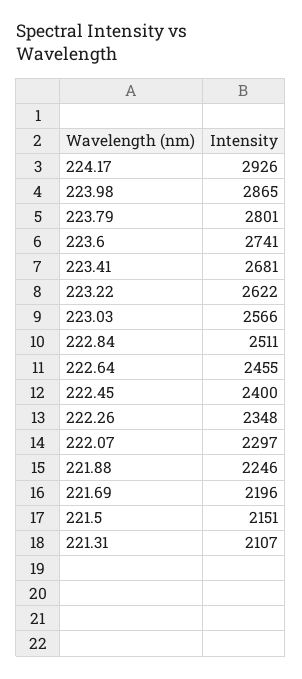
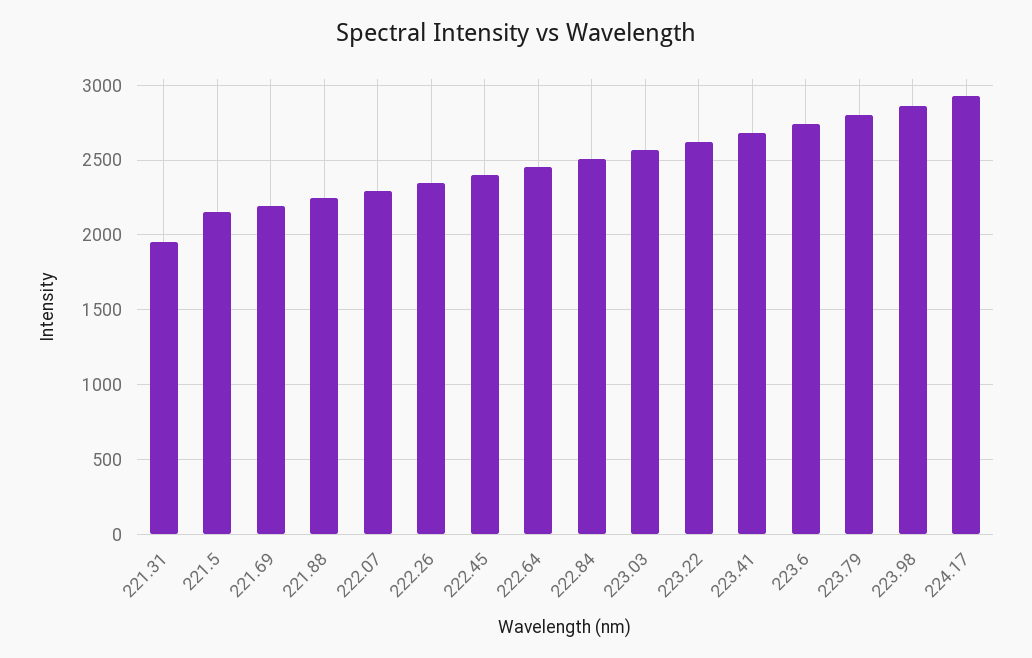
221.31: 2107 -> 1950

